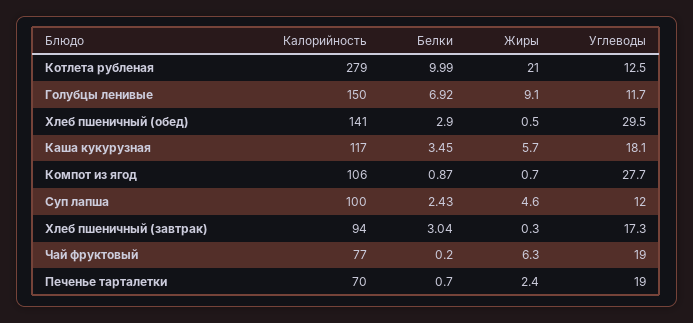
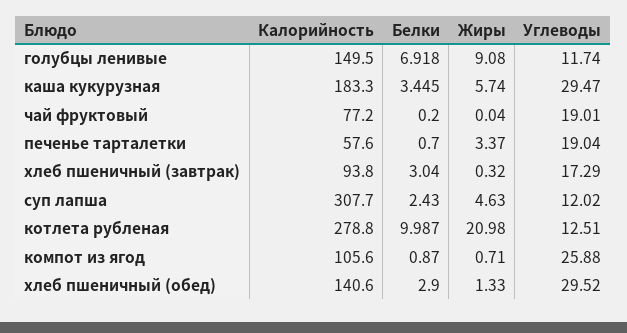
Жиры, Хлеб пшеничный (обед): 0.5 -> 1.33
Калорийность, Каша кукурузная: 117 -> 183.3
Углеводы, Каша кукурузная: 18.1 -> 29.47
Углеводы, Компот из ягод: 27.7 -> 25.88
Калорийность, Суп лапша: 100 -> 307.7
Жиры, Чай фруктовый: 6.3 -> 0.04
Калорийность, Печенье тарталетки: 70 -> 57.6
Жиры, Печенье тарталетки: 2.4 -> 3.37

